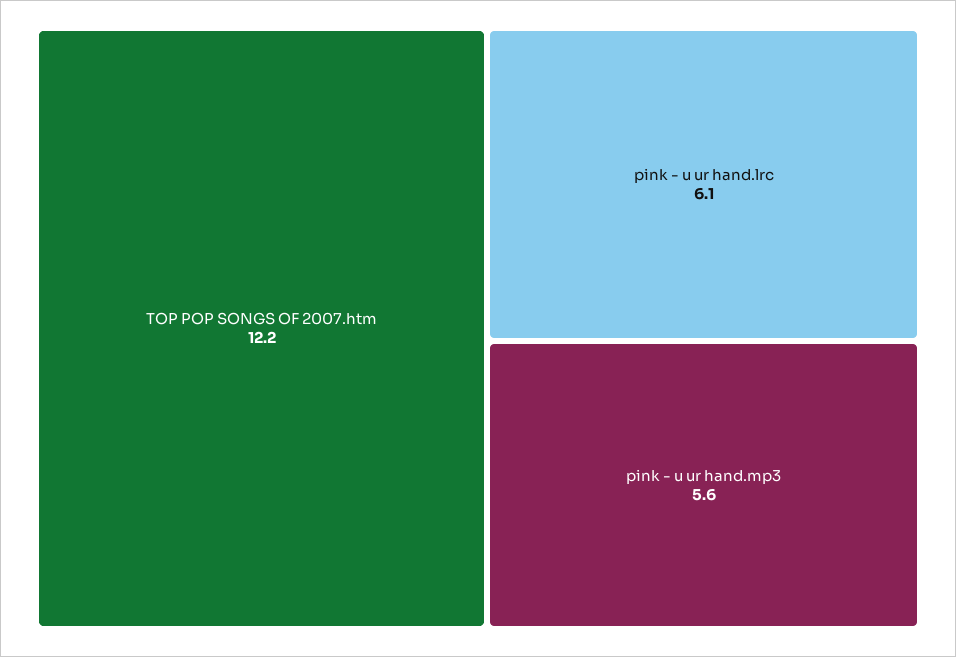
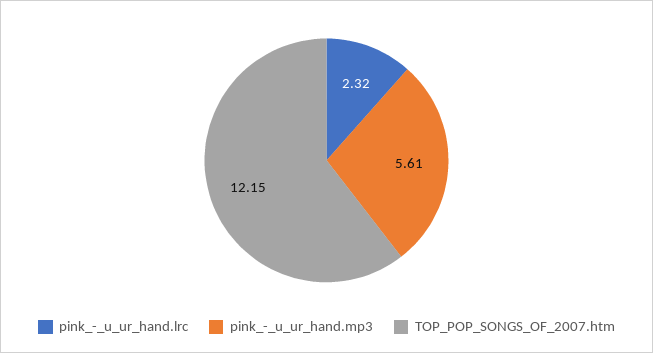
pink - u ur hand.lrc: 6.1 -> 2.32

